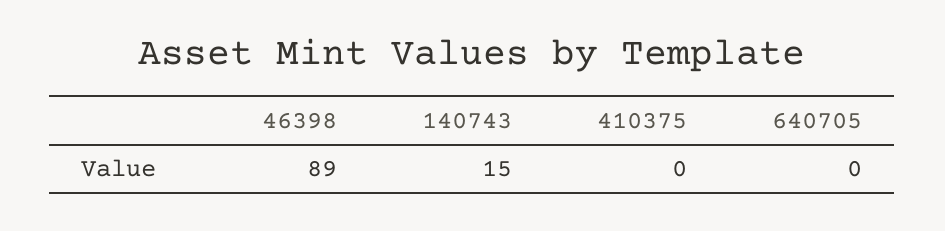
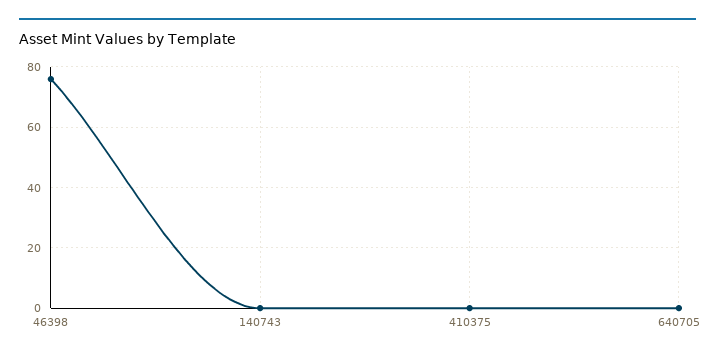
46398: 89 -> 75
140743: 15 -> 0

